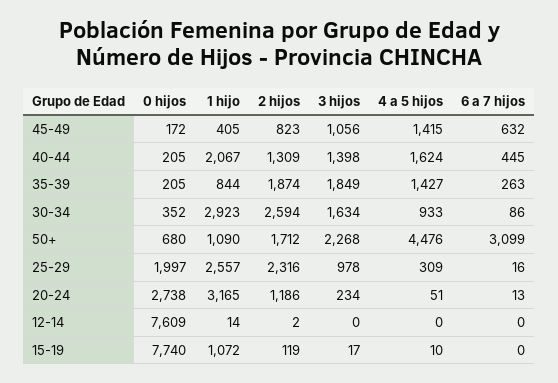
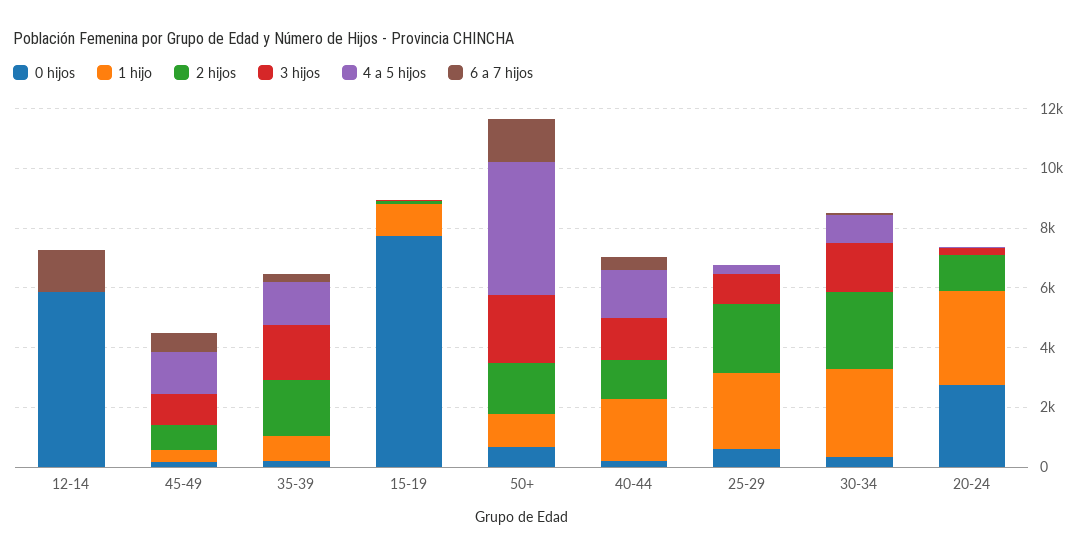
6 a 7 hijos, 50+: 3099 -> 1500
0 hijos, 25-29: 1997 -> 500
0 hijos, 12-14: 7609 -> 6000
6 a 7 hijos, 12-14: 0 -> 1500

